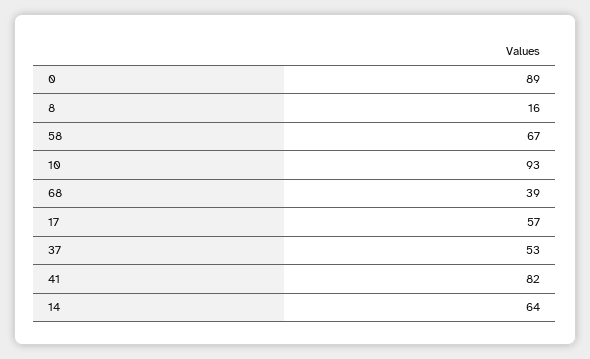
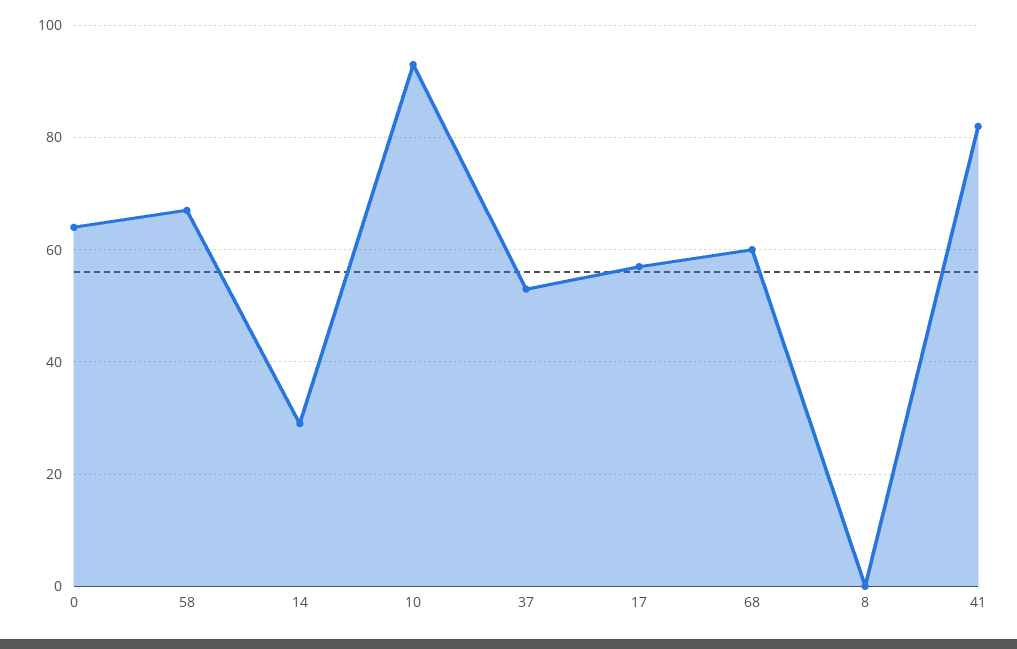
0: 89 -> 65
8: 16 -> 0
68: 39 -> 60
14: 64 -> 30

